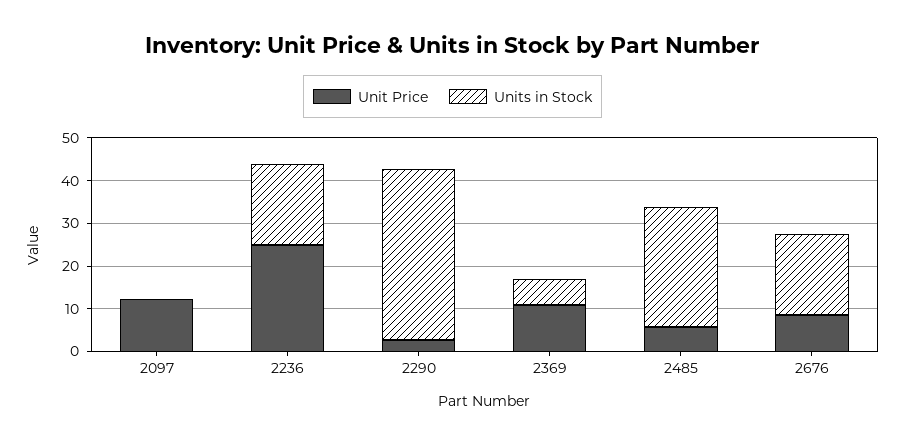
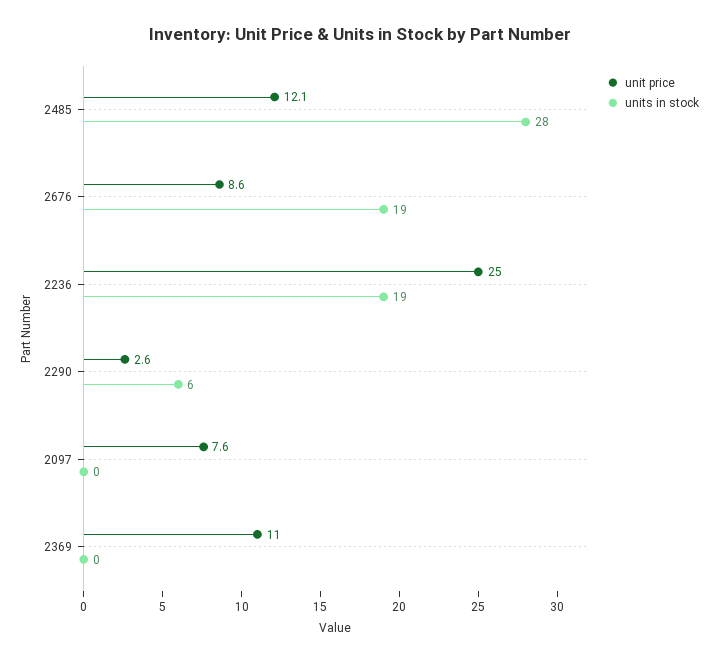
Unit Price, 2097: 12 -> 7.6
Units in Stock, 2290: 40 -> 6
Units in Stock, 2369: 6 -> 0
Unit Price, 2485: 6 -> 12.1

